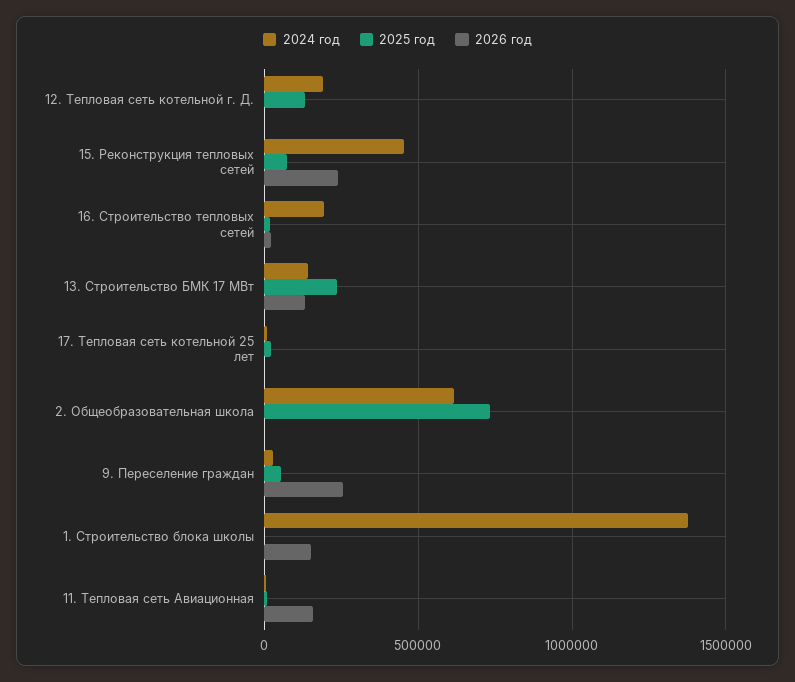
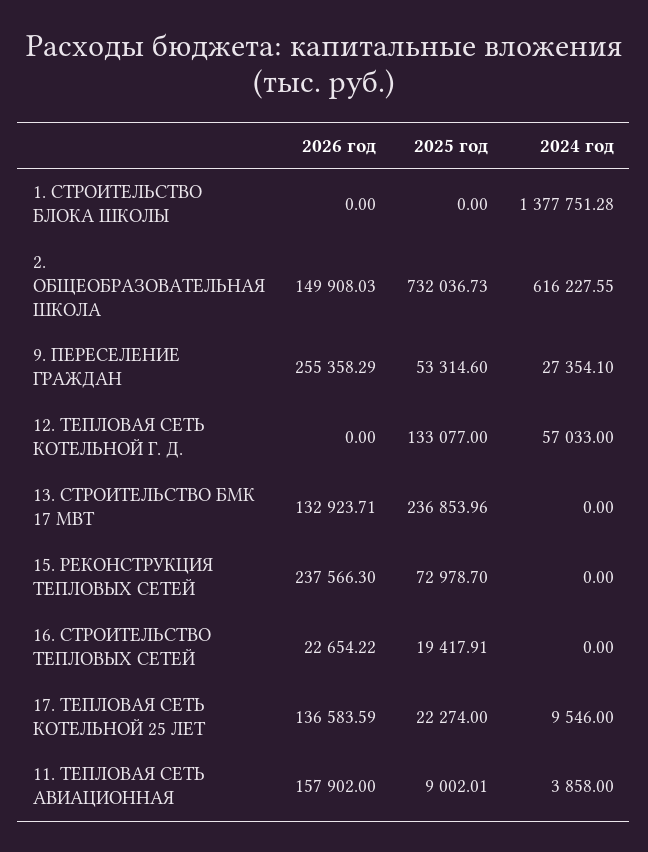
2024 год, 12. Тепловая сеть котельной г. Д.: 200000 -> 57033
2024 год, 15. Реконструкция тепловых сетей: 450000 -> 0
2024 год, 16. Строительство тепловых сетей: 200000 -> 0
2024 год, 13. Строительство БМК 17 МВт: 150000 -> 0
2026 год, 17. Тепловая сеть котельной 25 лет: 0 -> 136583.59
2026 год, 2. Общеобразовательная школа: 0 -> 149908.03
2026 год, 1. Строительство блока школы: 150000 -> 0

